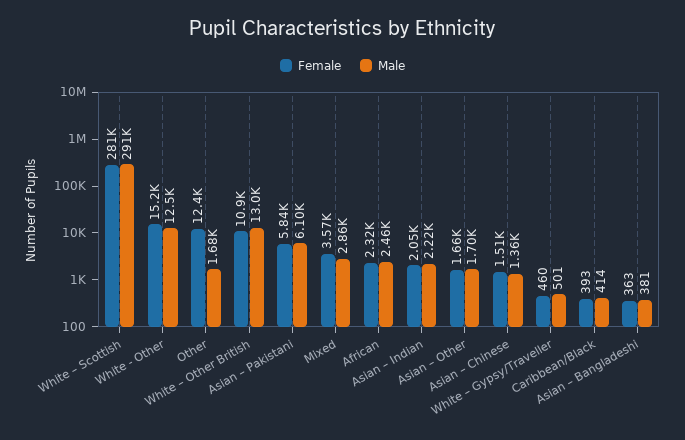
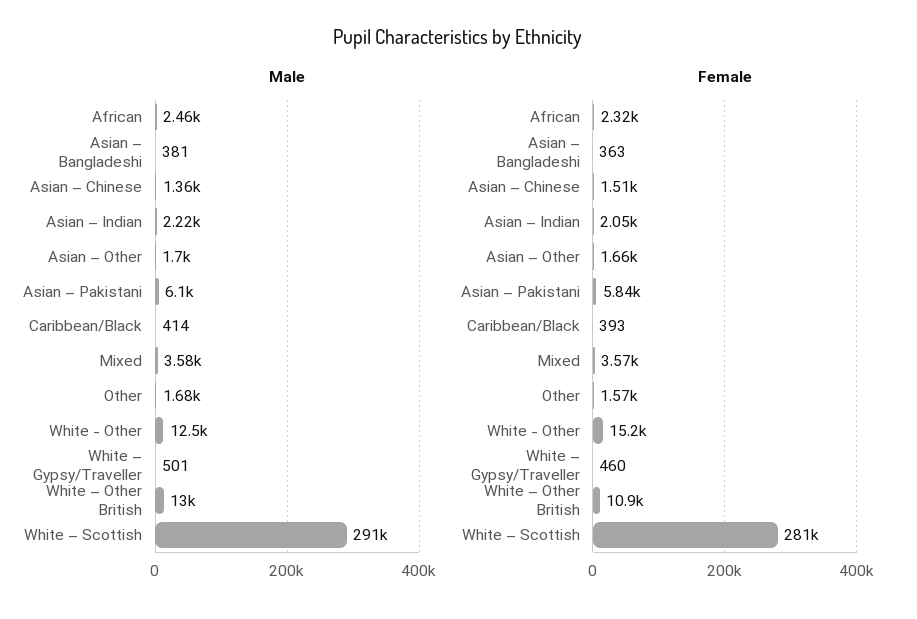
Female, Other: 12400 -> 1570
Male, Mixed: 2860 -> 3580

